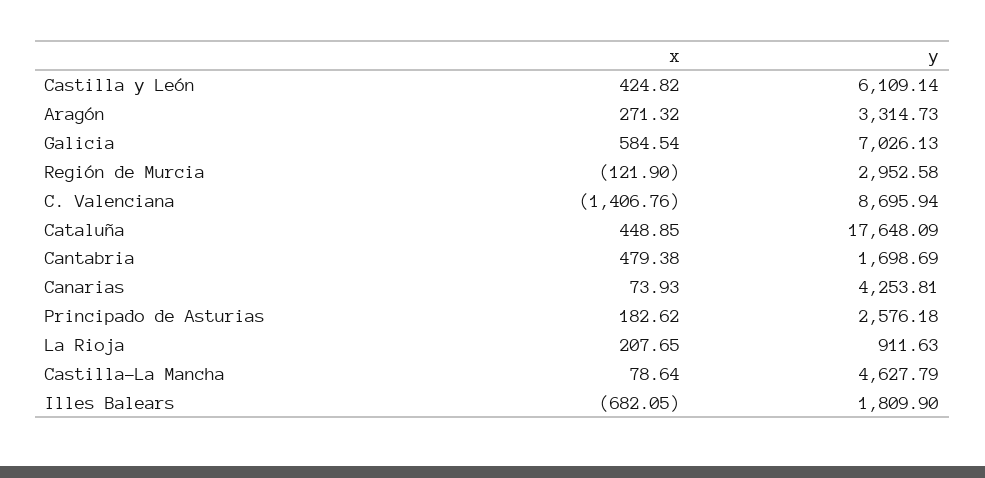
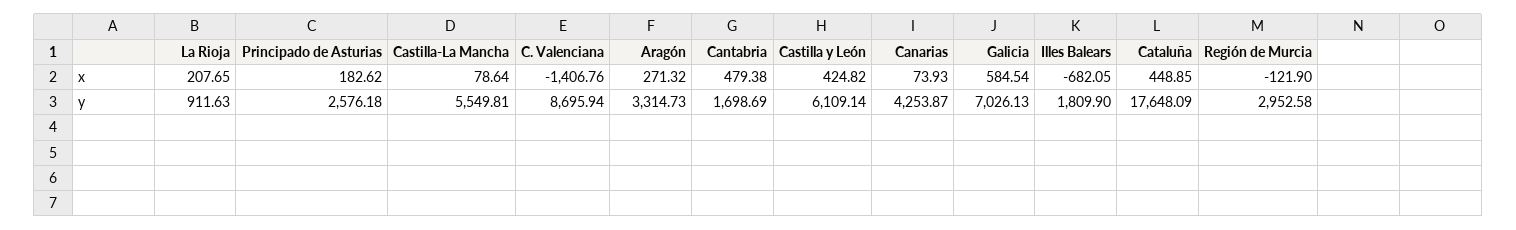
y, Canarias: 4253.81 -> 4253.87
y, Castilla-La Mancha: 4627.79 -> 5549.81

